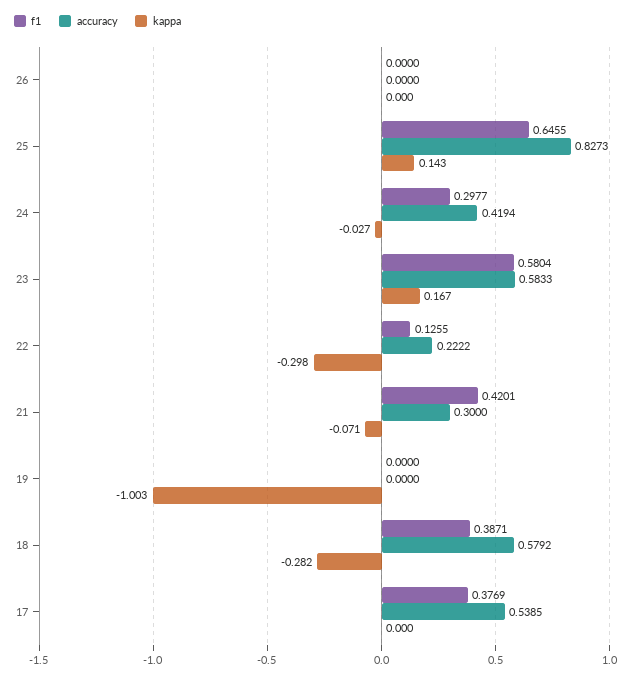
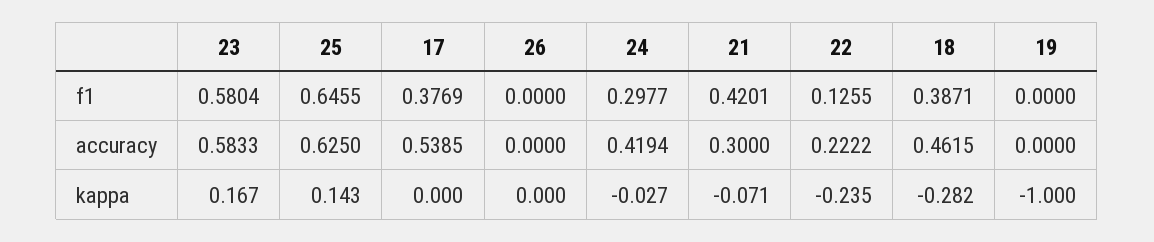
accuracy, 25: 0.8273 -> 0.625
kappa, 22: -0.298 -> -0.235
kappa, 19: -1.003 -> -1
accuracy, 18: 0.5792 -> 0.4615

